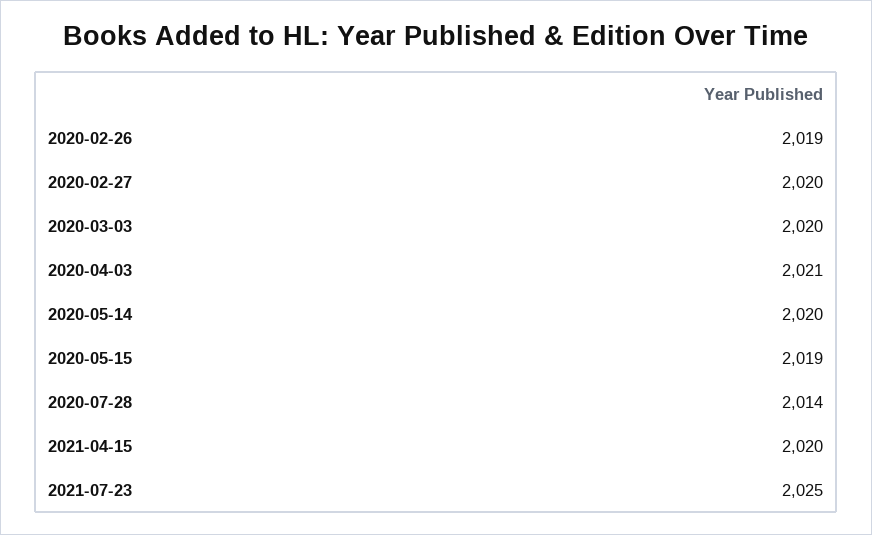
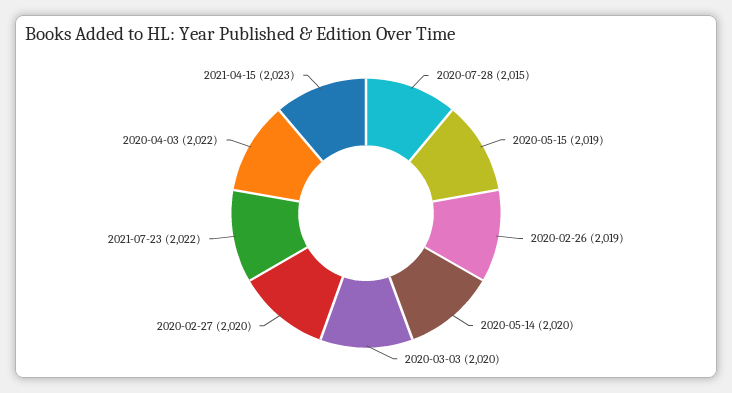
2020-04-03: 2021 -> 2022
2020-07-28: 2014 -> 2015
2021-04-15: 2020 -> 2023
2021-07-23: 2025 -> 2022

